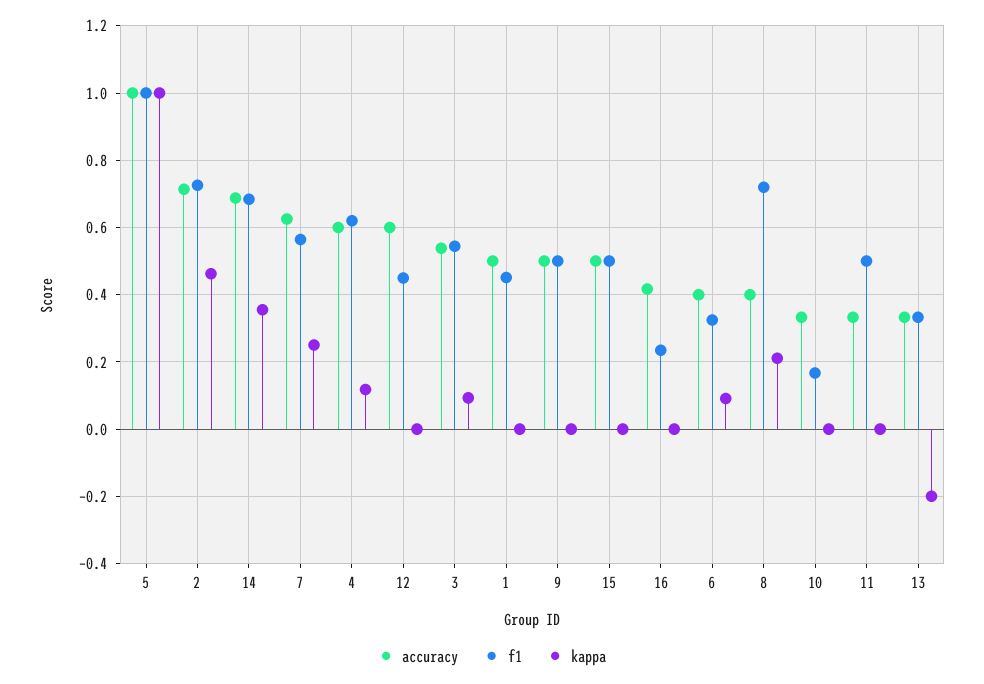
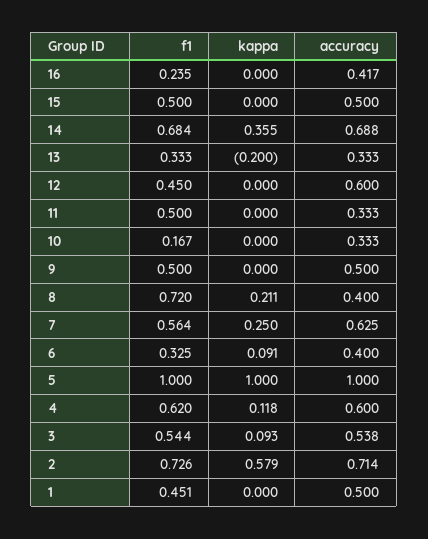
kappa, 2: 0.46 -> 0.579

